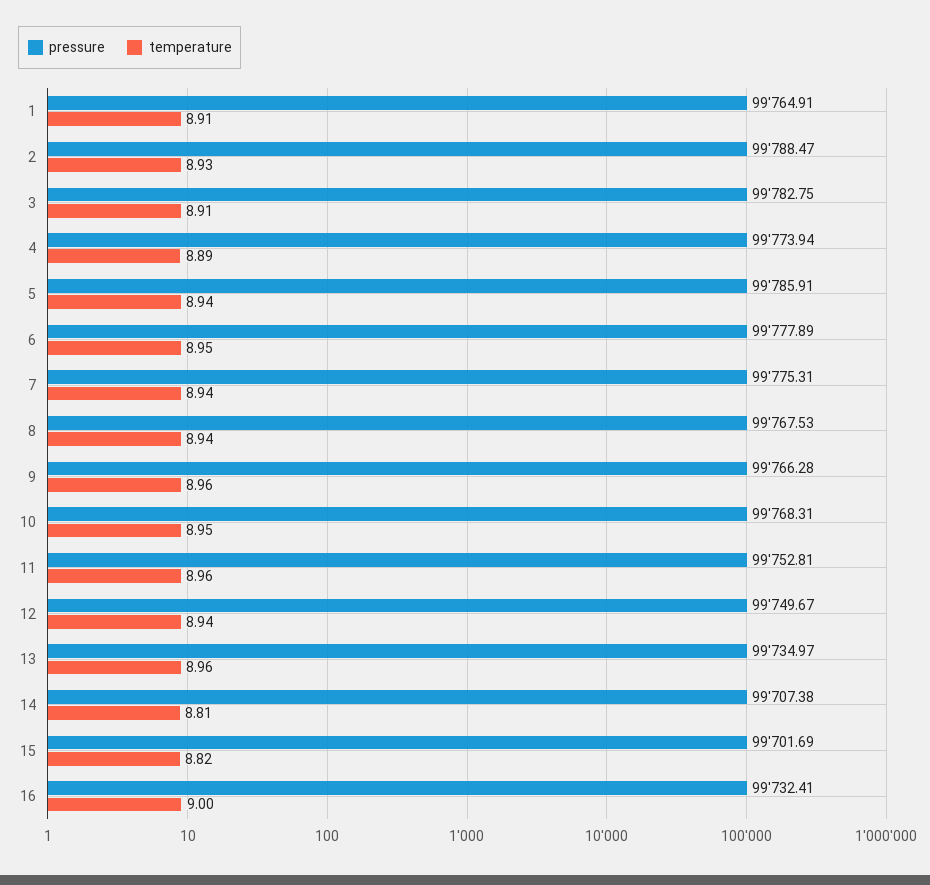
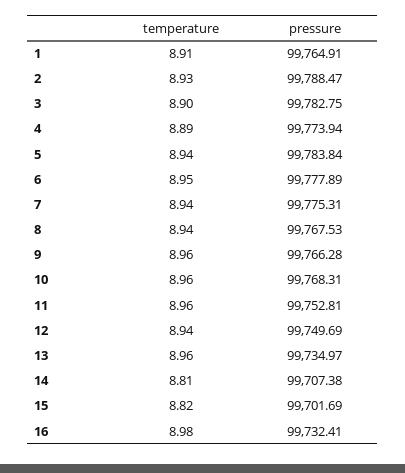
temperature, 3: 8.91 -> 8.9
pressure, 5: 99785.91 -> 99783.84
temperature, 10: 8.95 -> 8.96
pressure, 12: 99749.67 -> 99749.69
temperature, 16: 9 -> 8.98

